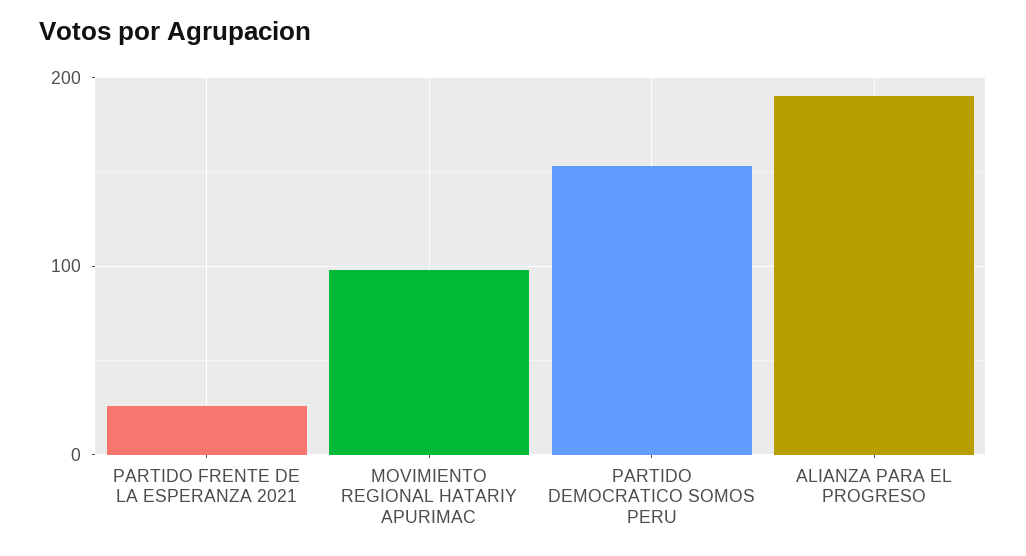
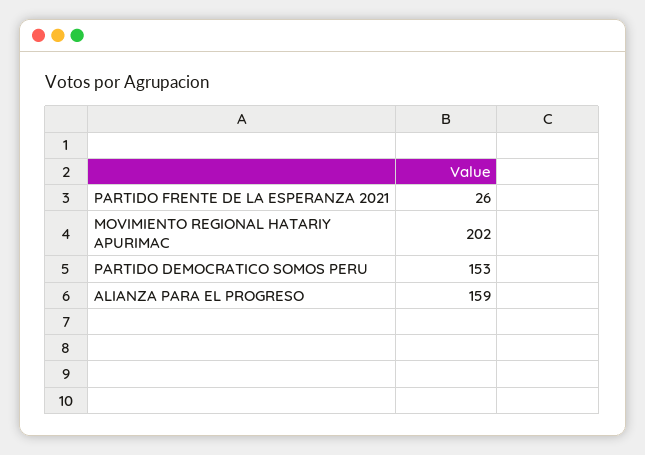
MOVIMIENTO REGIONAL HATARIY APURIMAC: 100 -> 202
ALIANZA PARA EL PROGRESO: 190 -> 159

